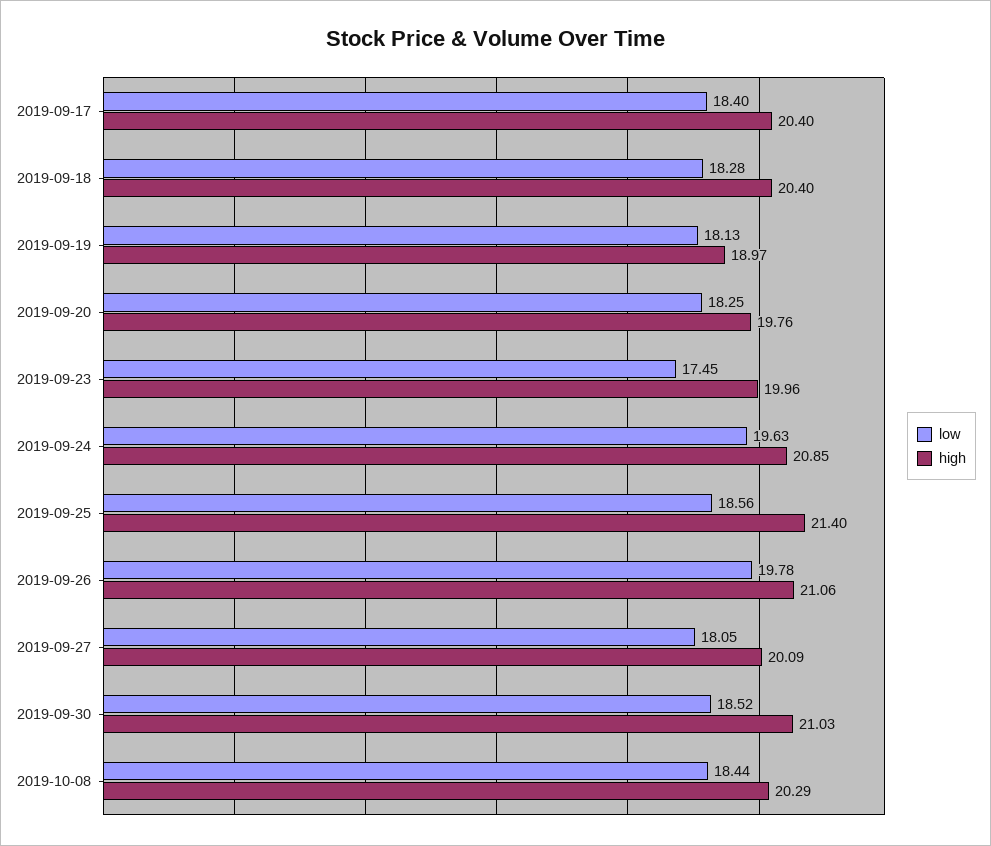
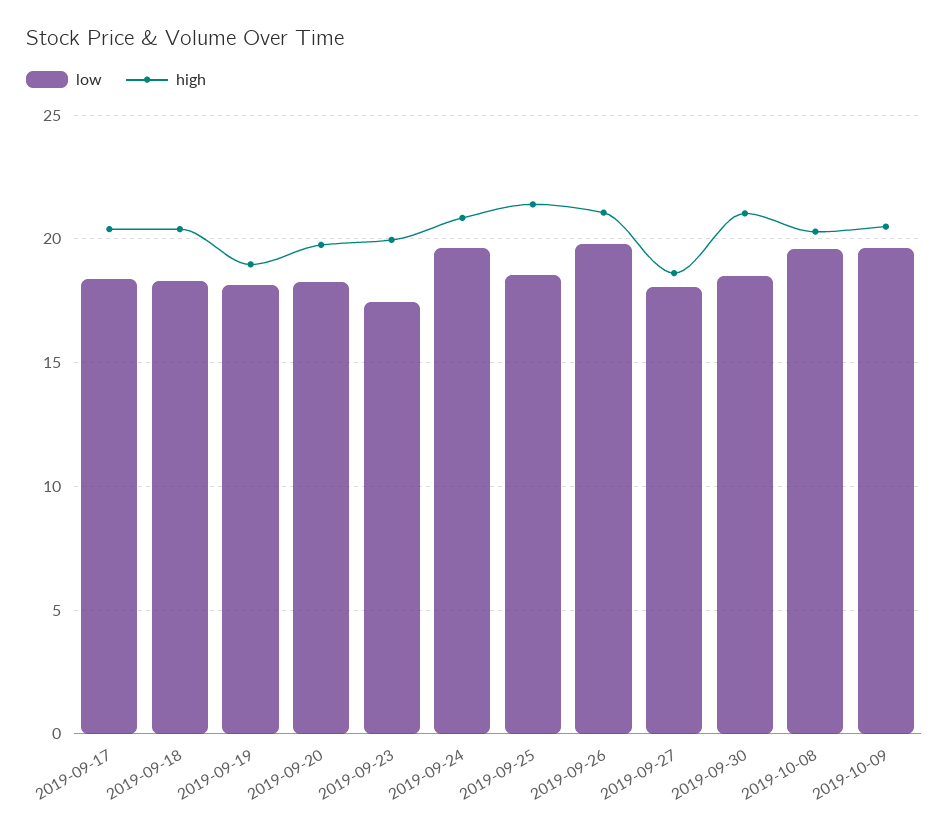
high, 2019-09-27: 20.09 -> 18.5
low, 2019-10-08: 18.44 -> 19.5
low, 2019-10-09: none -> 19.5
high, 2019-10-09: none -> 20.5

